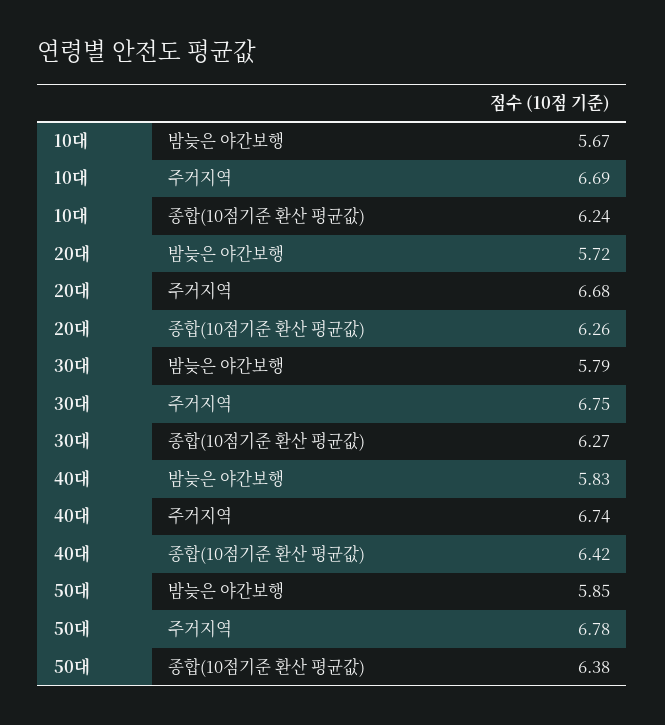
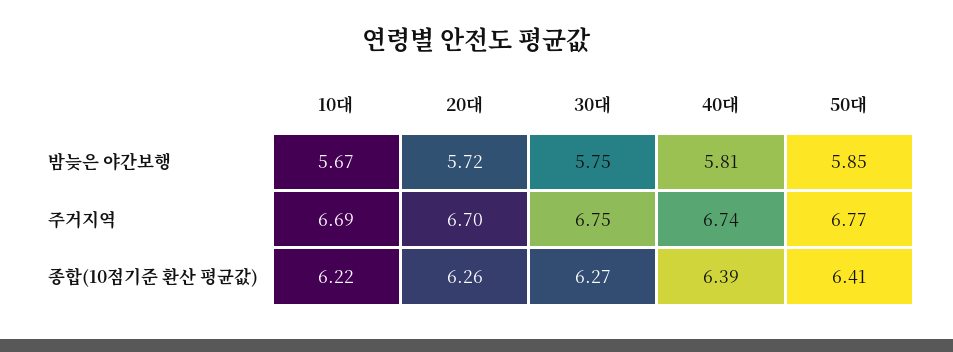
10대, 종합(10점기준 환산 평균값): 6.24 -> 6.22
20대, 주거지역: 6.68 -> 6.7
30대, 밤늦은 야간보행: 5.79 -> 5.75
40대, 밤늦은 야간보행: 5.83 -> 5.81
40대, 종합(10점기준 환산 평균값): 6.42 -> 6.39
50대, 주거지역: 6.78 -> 6.77
50대, 종합(10점기준 환산 평균값): 6.38 -> 6.41

